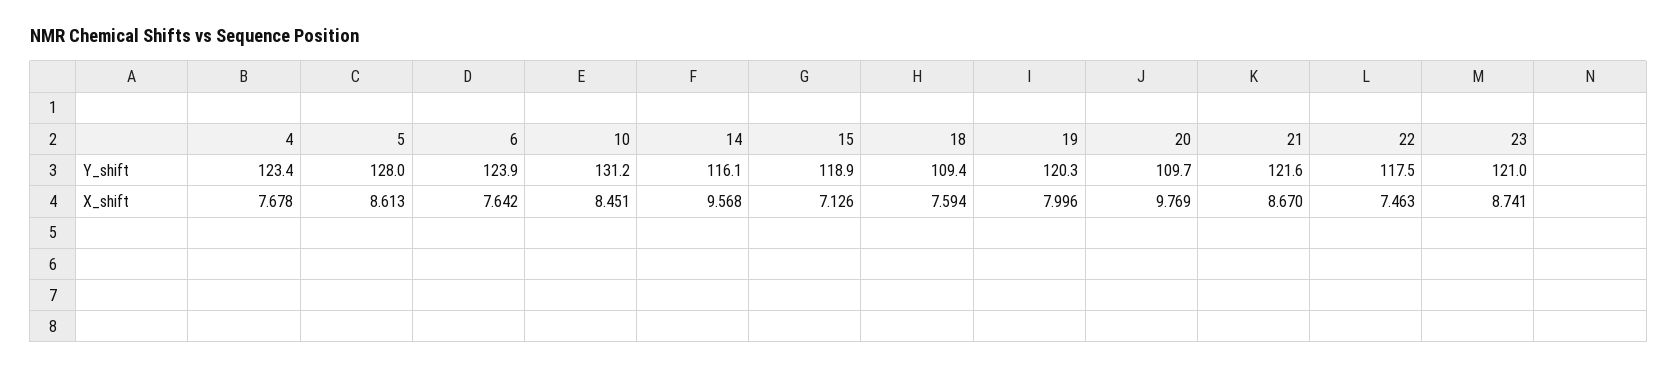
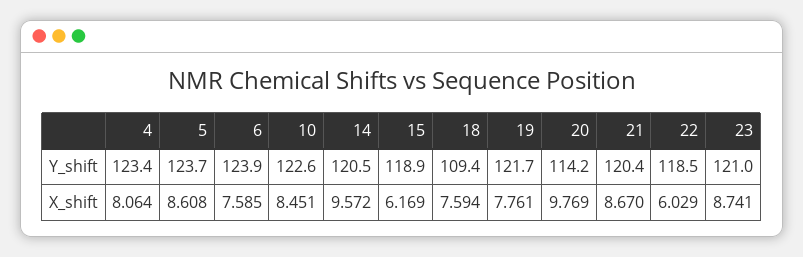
5, Y_shift: 128 -> 123.7
10, Y_shift: 131.2 -> 122.6
14, Y_shift: 116.1 -> 120.5
19, Y_shift: 120.3 -> 121.7
20, Y_shift: 109.7 -> 114.2
21, Y_shift: 121.6 -> 120.4
22, Y_shift: 117.5 -> 118.5
4, X_shift: 7.678 -> 8.064
5, X_shift: 8.613 -> 8.608
6, X_shift: 7.642 -> 7.585
14, X_shift: 9.568 -> 9.572
15, X_shift: 7.126 -> 6.169
19, X_shift: 7.996 -> 7.761
22, X_shift: 7.463 -> 6.029

